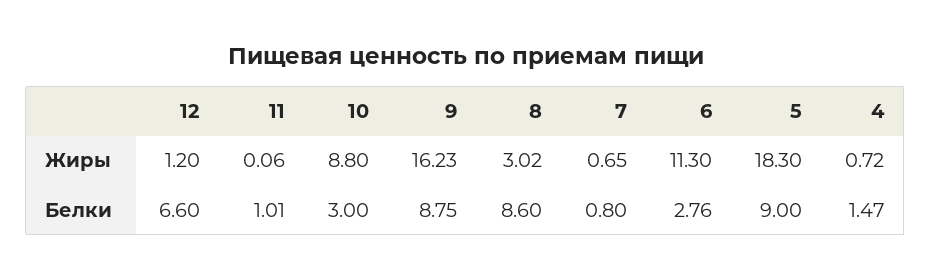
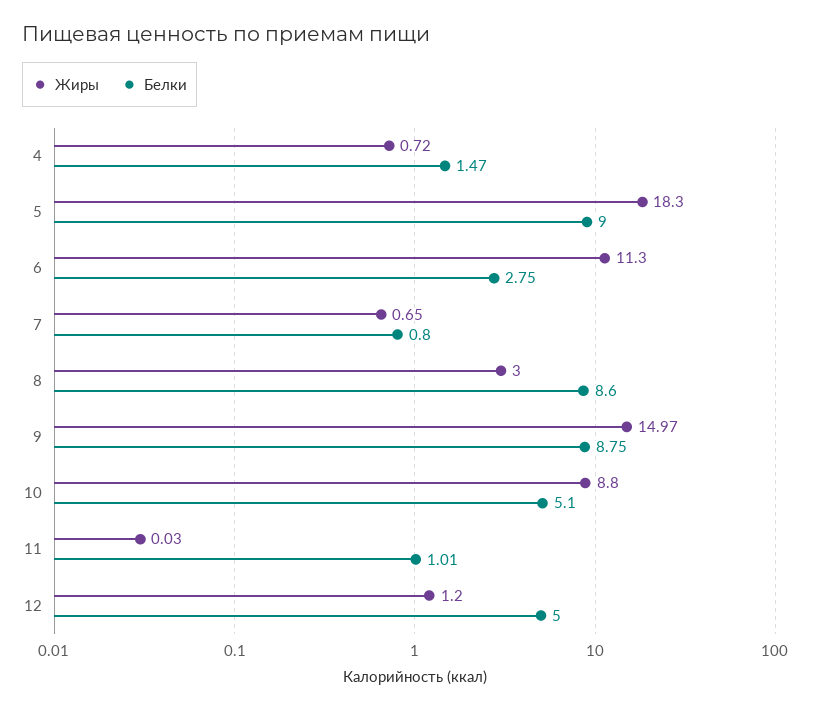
Жиры, 11: 0.06 -> 0.03
Жиры, 9: 16.23 -> 14.97
Жиры, 8: 3.02 -> 3
Белки, 12: 6.6 -> 5
Белки, 10: 3 -> 5.1
Белки, 6: 2.76 -> 2.75

